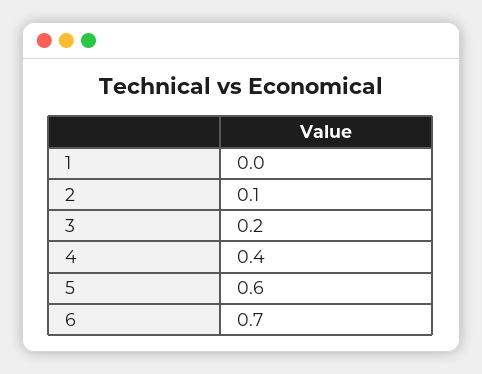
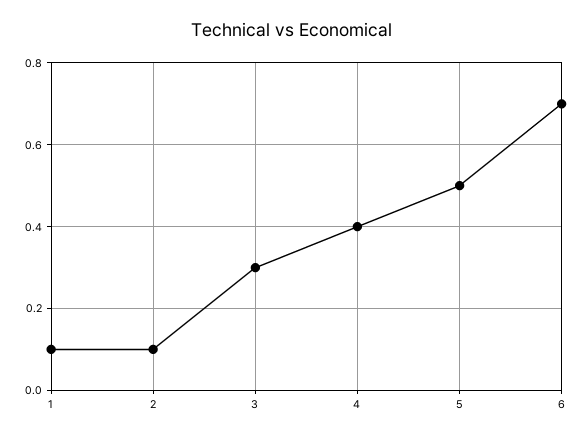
1: 0 -> 0.1
3: 0.2 -> 0.3
5: 0.6 -> 0.5

